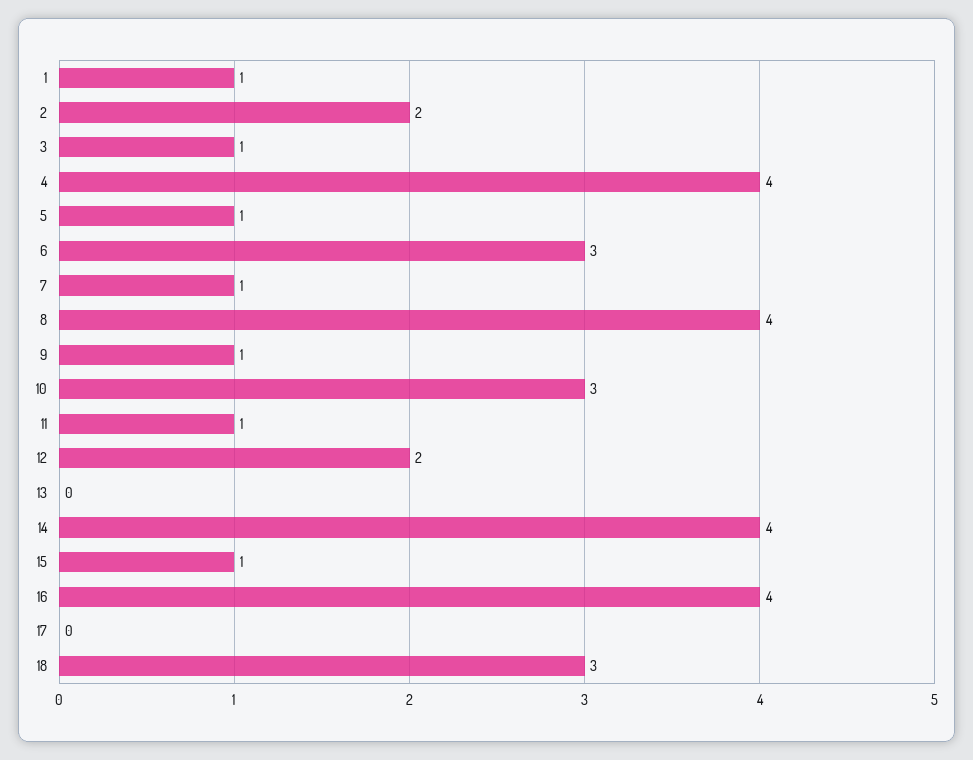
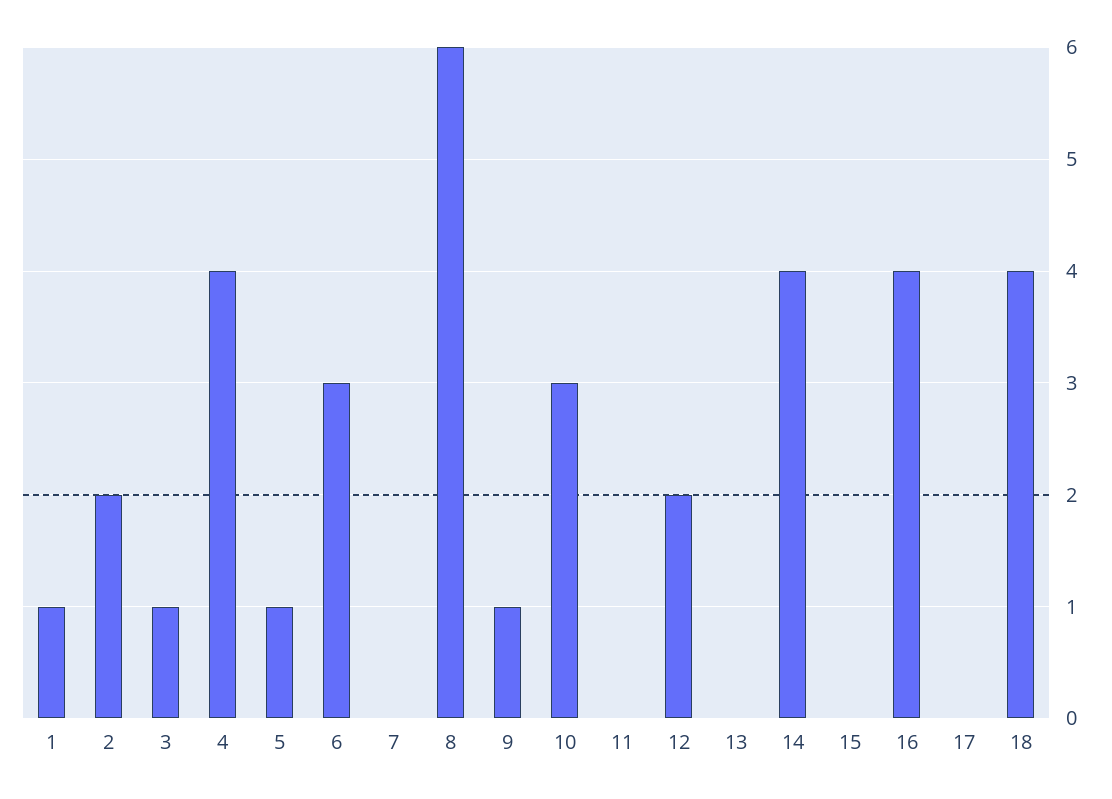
7: 1 -> 0
8: 4 -> 6
11: 1 -> 0
15: 1 -> 0
18: 3 -> 4

